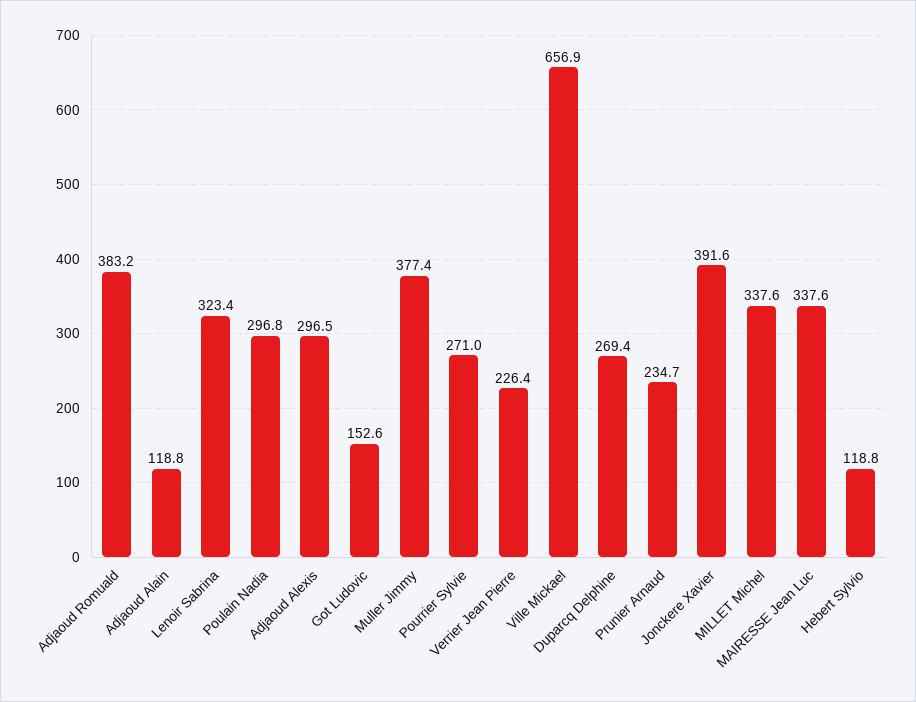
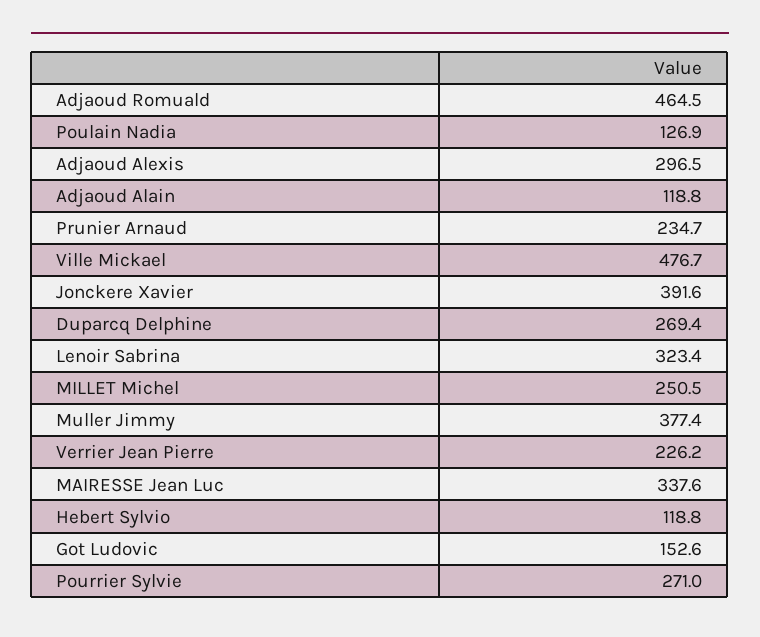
Adjaoud Romuald: 383.2 -> 464.5
Poulain Nadia: 296.8 -> 126.9
Verrier Jean Pierre: 226.4 -> 226.2
Ville Mickael: 656.9 -> 476.7
MILLET Michel: 337.6 -> 250.5

